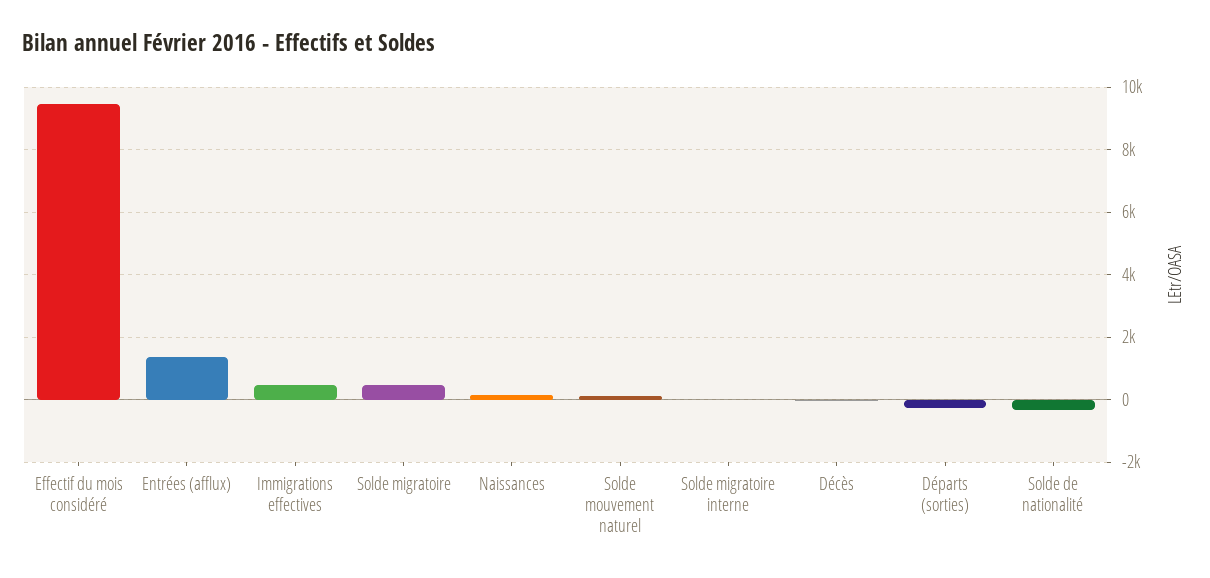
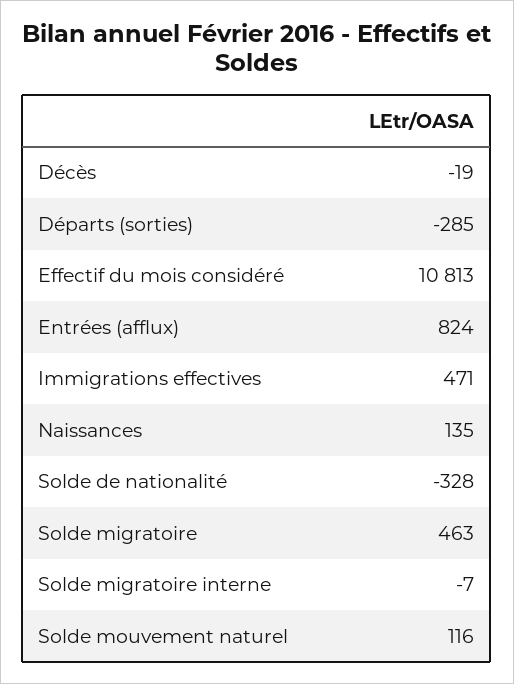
Effectif du mois considéré: 9400 -> 10813
Entrées (afflux): 1400 -> 824

